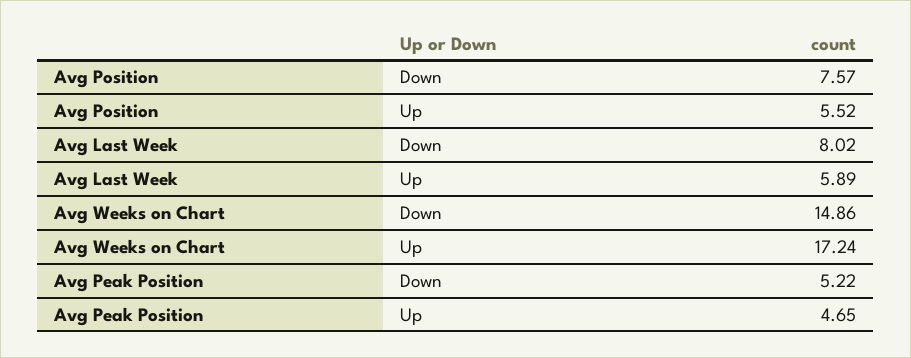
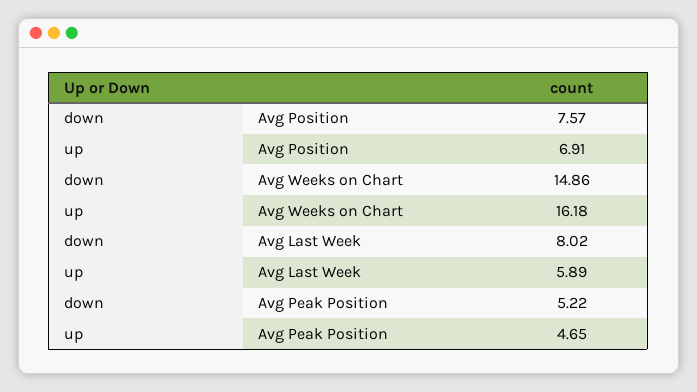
Avg Position, Up: 5.52 -> 6.91
Avg Weeks on Chart, Up: 17.24 -> 16.18

